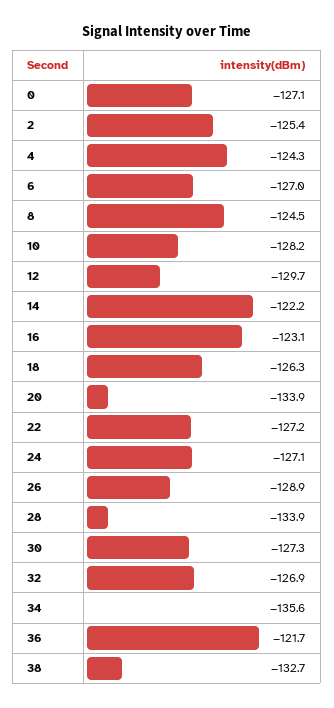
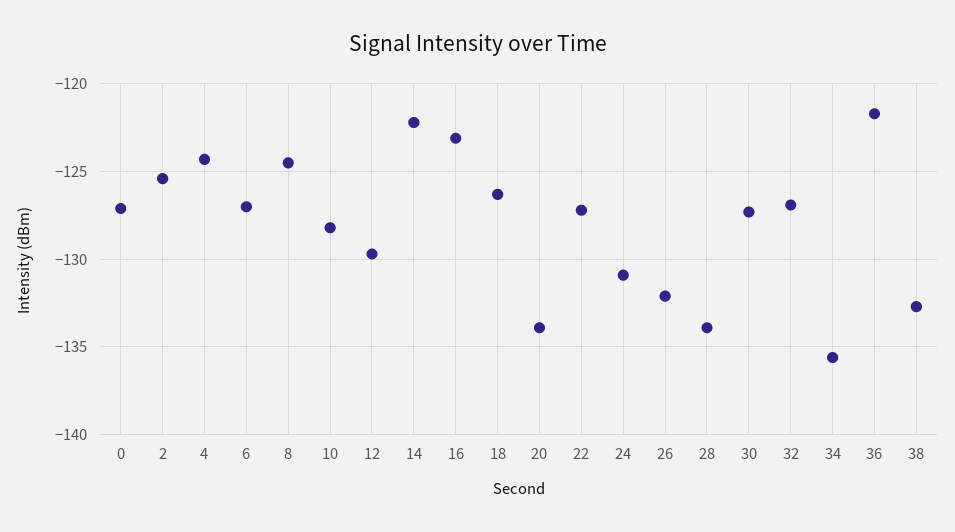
24: -127.1 -> -131
26: -128.9 -> -132

